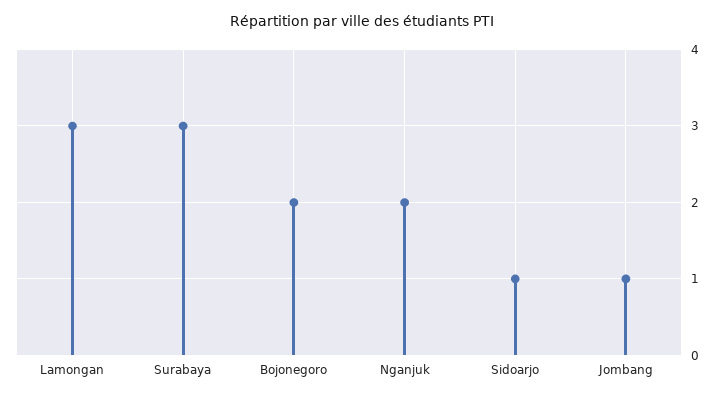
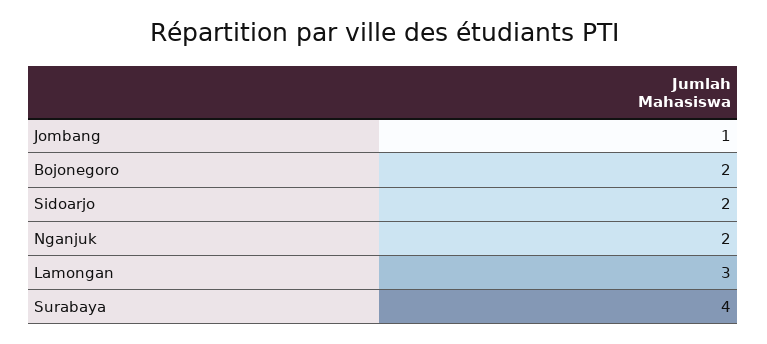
Surabaya: 3 -> 4
Sidoarjo: 1 -> 2

